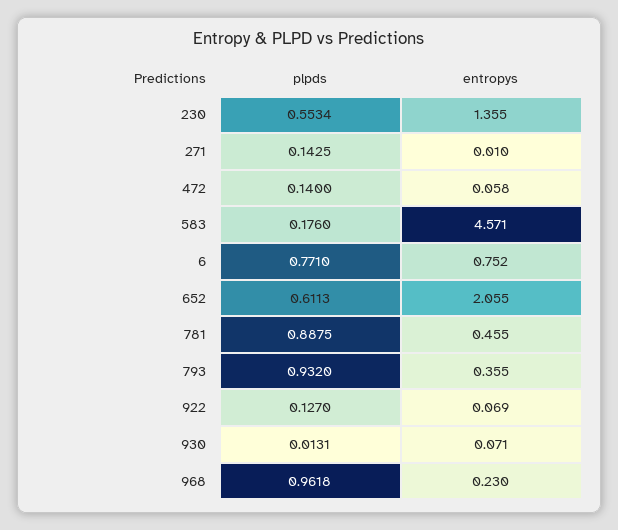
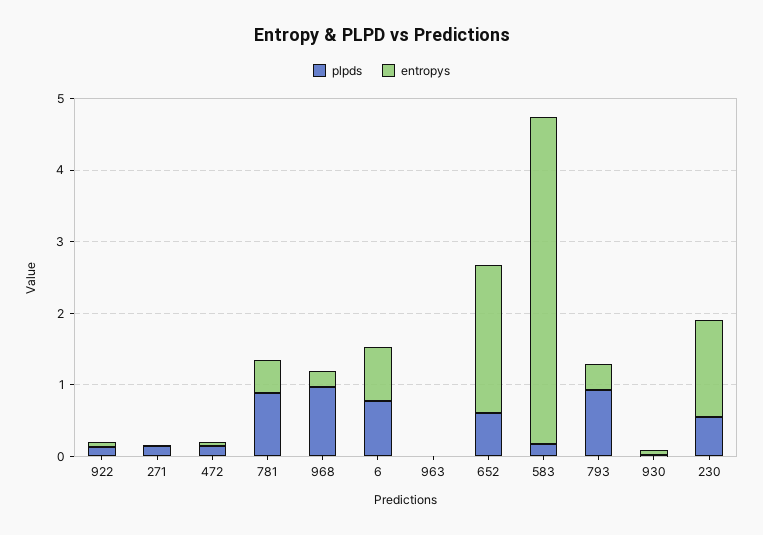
plpds, 963: none -> 0
entropys, 963: none -> 0

